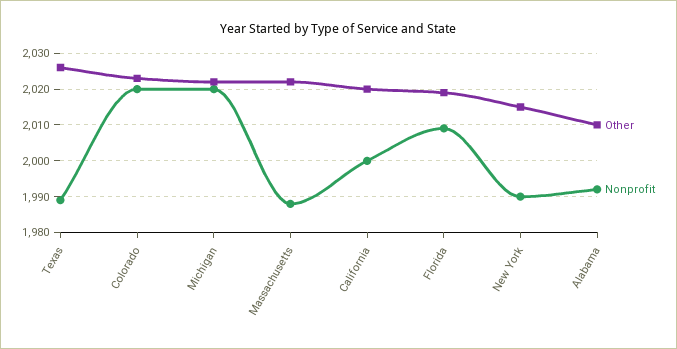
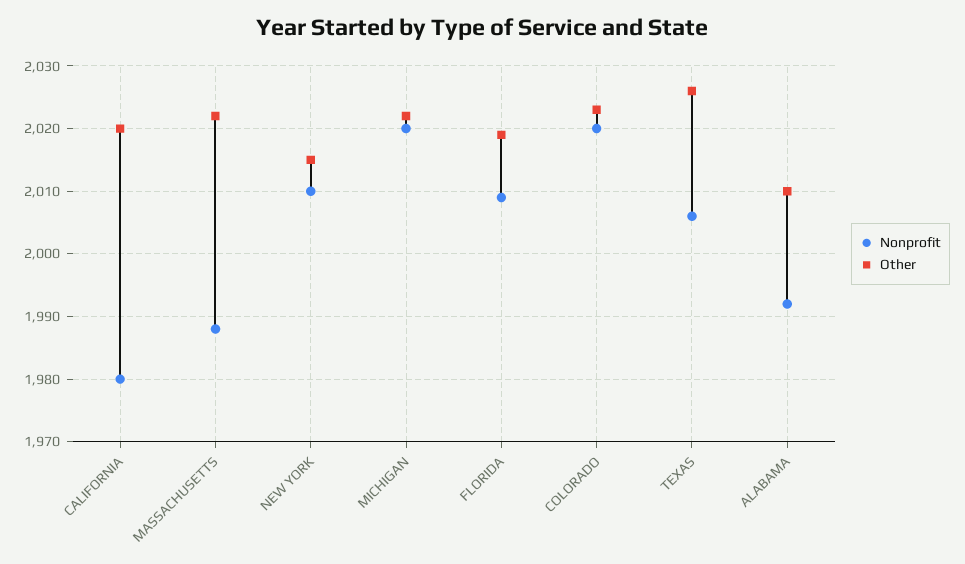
Nonprofit, Texas: 1990 -> 2006
Nonprofit, California: 2000 -> 1980
Nonprofit, New York: 1990 -> 2010

